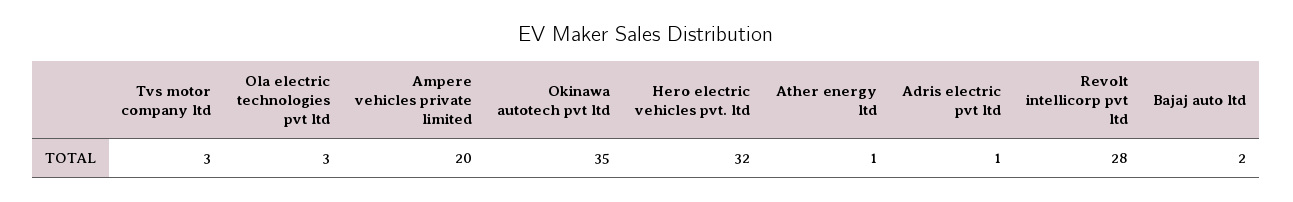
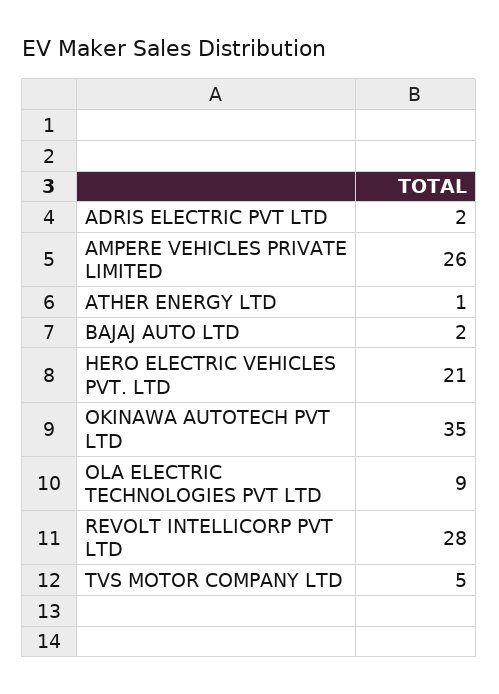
Tvs motor company ltd: 3 -> 5
Ola electric technologies pvt ltd: 3 -> 9
Ampere vehicles private limited: 20 -> 26
Hero electric vehicles pvt. ltd: 32 -> 21
Adris electric pvt ltd: 1 -> 2

